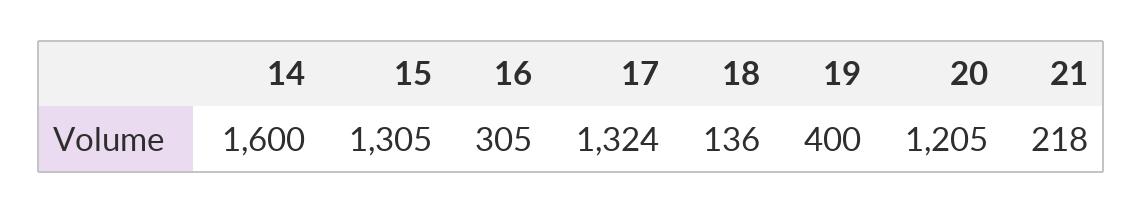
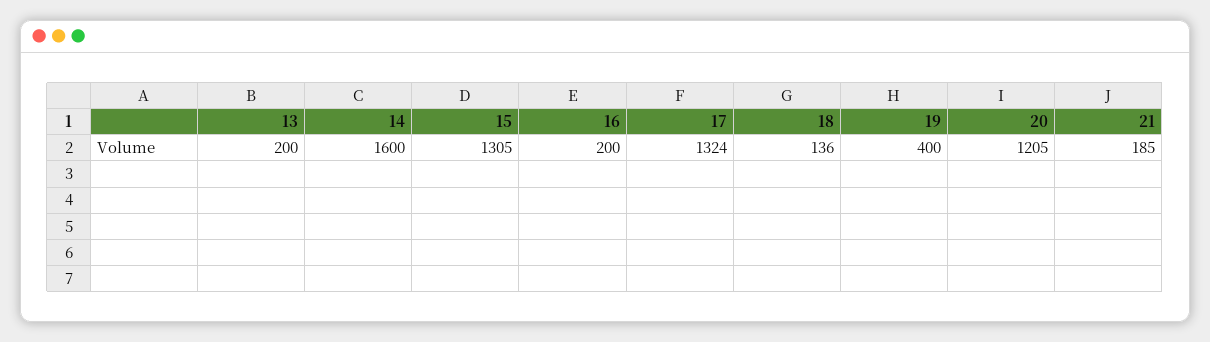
16: 305 -> 200
21: 218 -> 185
13: none -> 200

